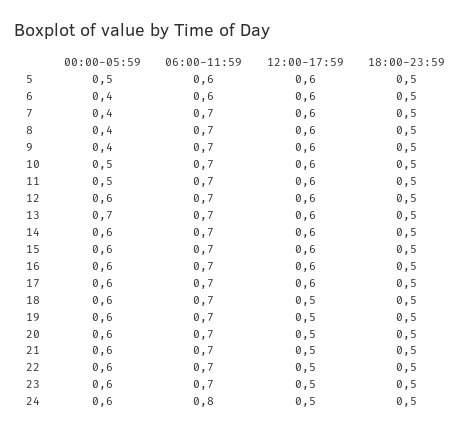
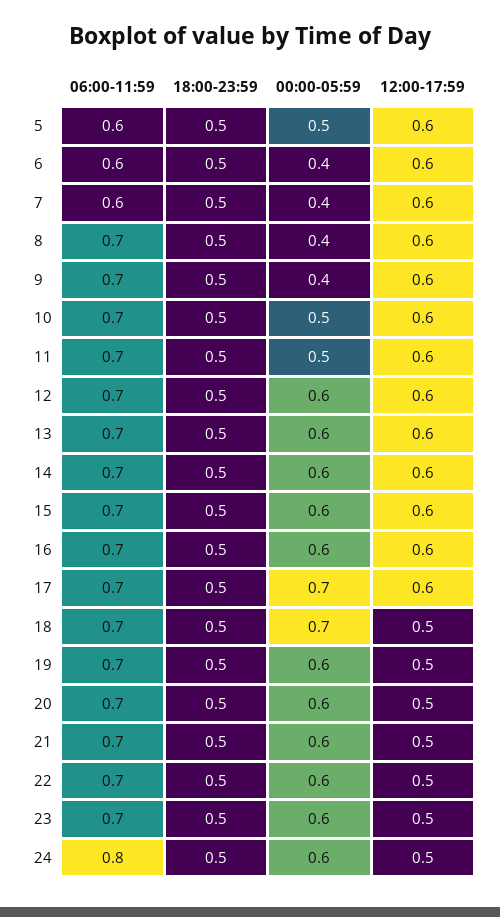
06:00-11:59, 7: 0.7 -> 0.6
00:00-05:59, 13: 0.7 -> 0.6
00:00-05:59, 17: 0.6 -> 0.7
00:00-05:59, 18: 0.6 -> 0.7

